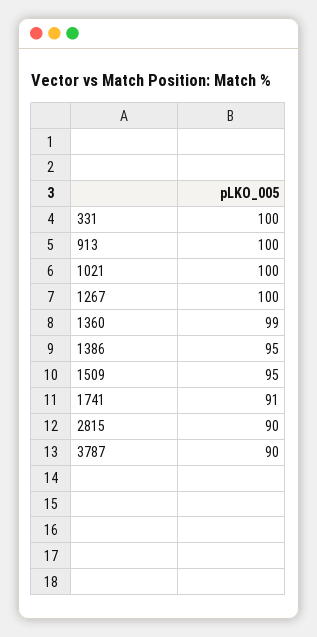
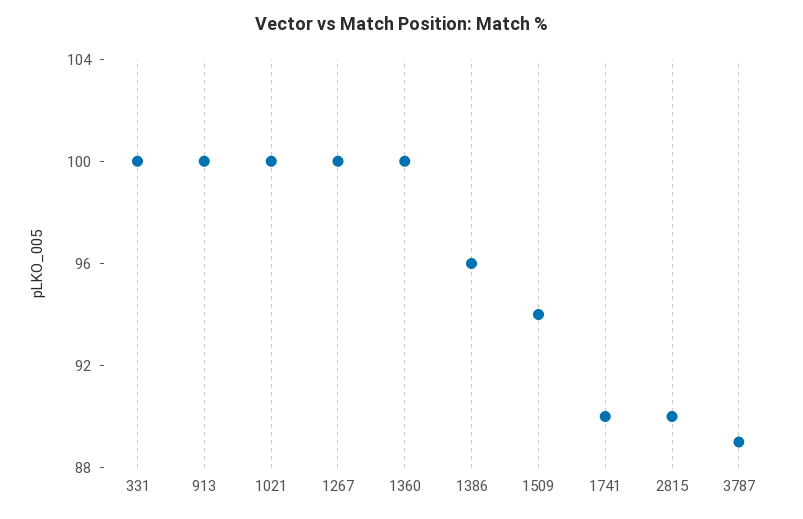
1360: 99 -> 100
1386: 95 -> 96
1509: 95 -> 94
1741: 91 -> 90
3787: 90 -> 89

